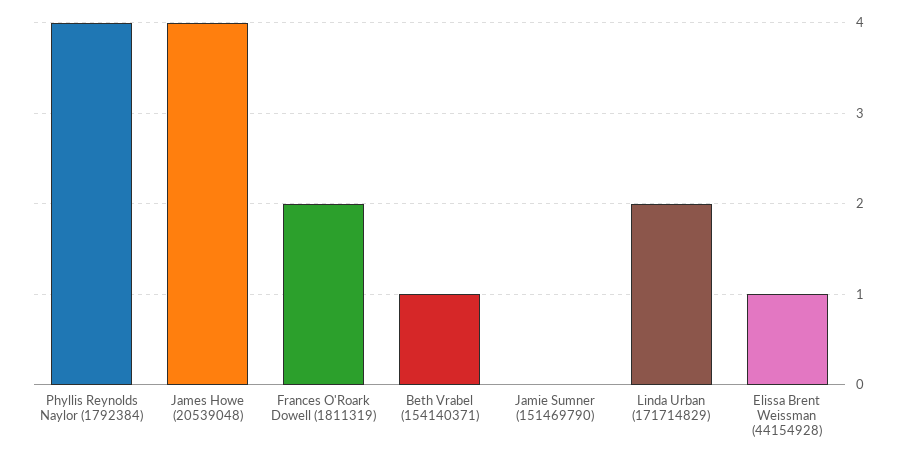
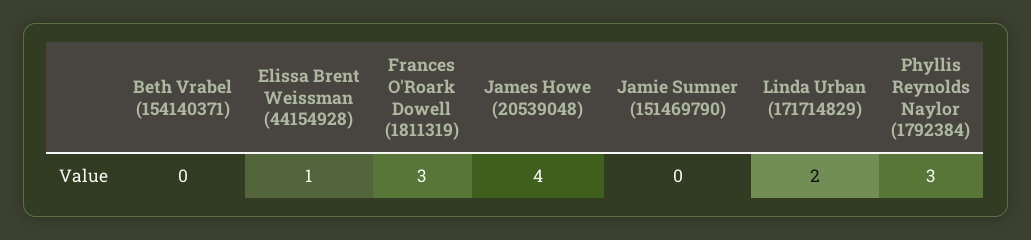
Phyllis Reynolds Naylor (1792384): 4 -> 3
Frances O'Roark Dowell (1811319): 2 -> 3
Beth Vrabel (154140371): 1 -> 0

